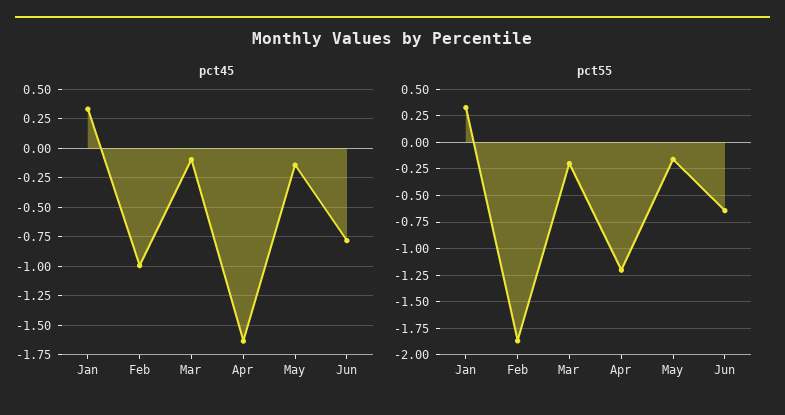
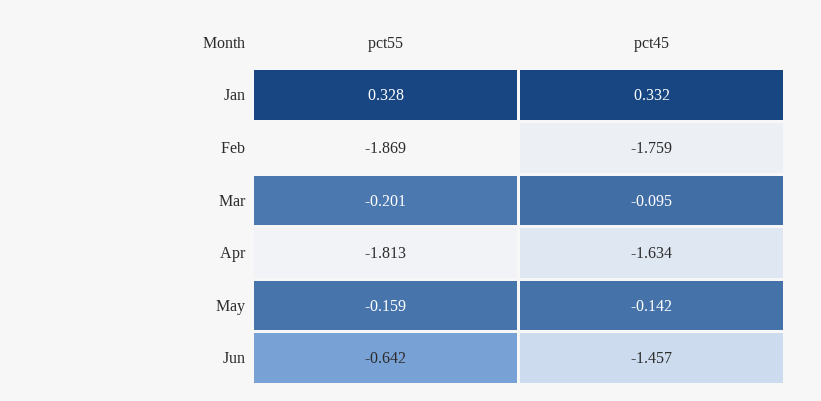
pct45, Feb: -1 -> -1.759
pct45, Jun: -0.75 -> -1.457
pct55, Apr: -1.25 -> -1.813

